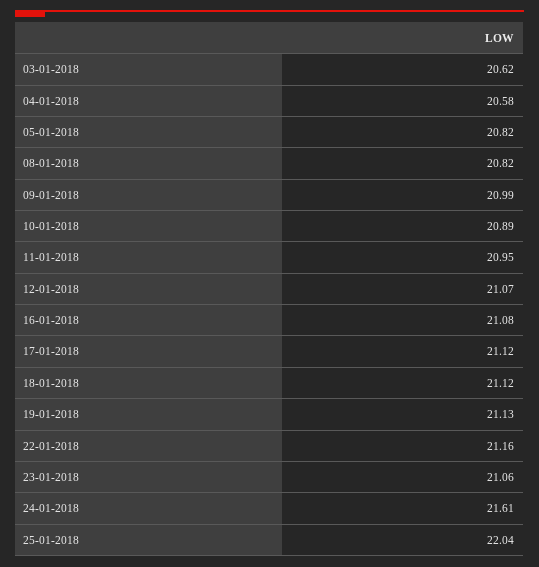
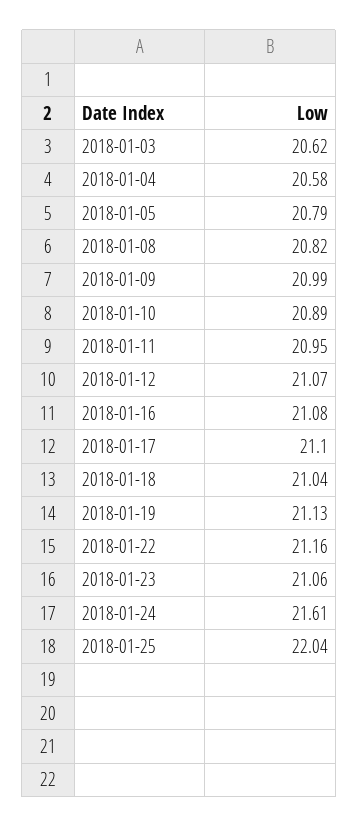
05-01-2018: 20.82 -> 20.79
17-01-2018: 21.12 -> 21.1
18-01-2018: 21.12 -> 21.04

